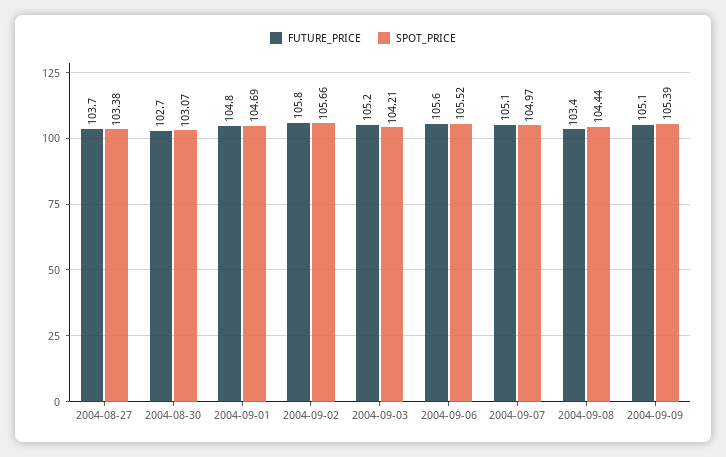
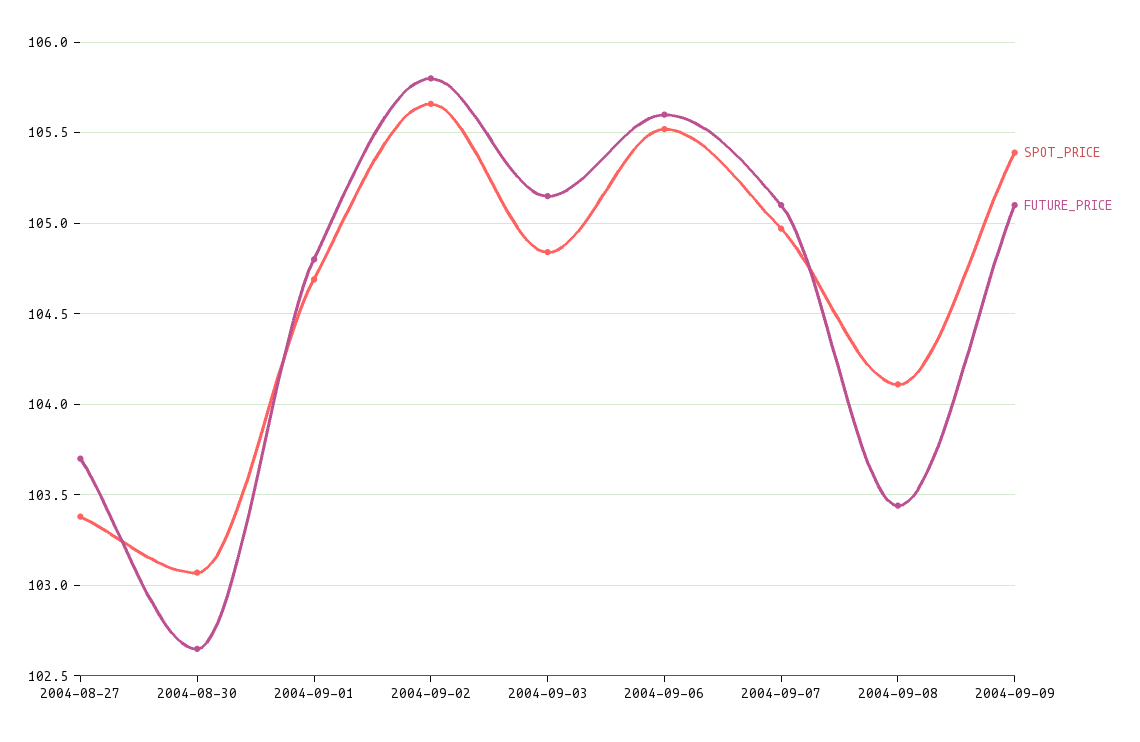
SPOT_PRICE, 2004-09-03: 104.21 -> 104.85
SPOT_PRICE, 2004-09-08: 104.44 -> 104.1

